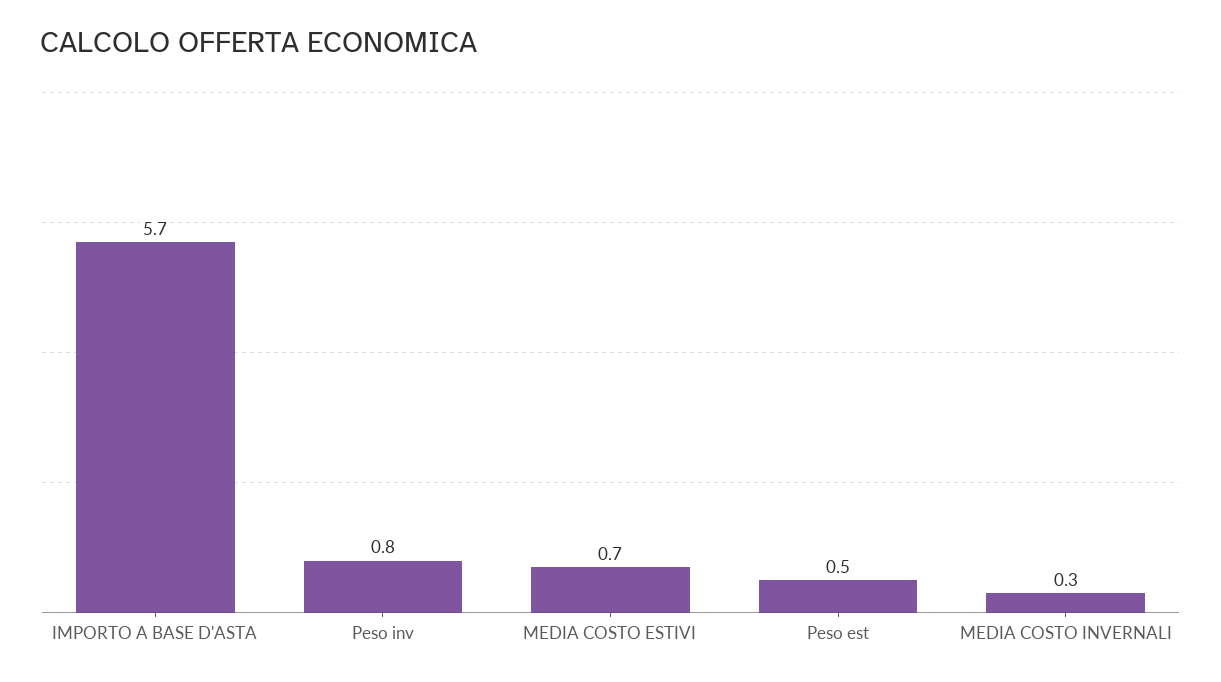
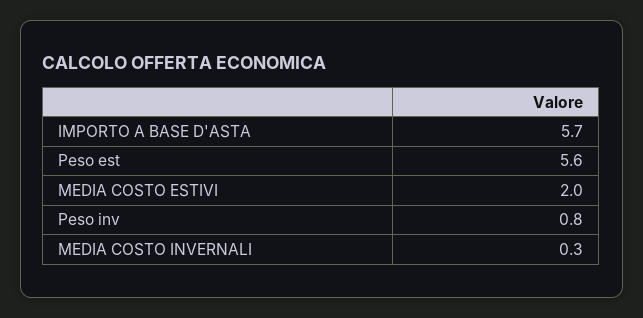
MEDIA COSTO ESTIVI: 0.7 -> 2
Peso est: 0.5 -> 5.6

